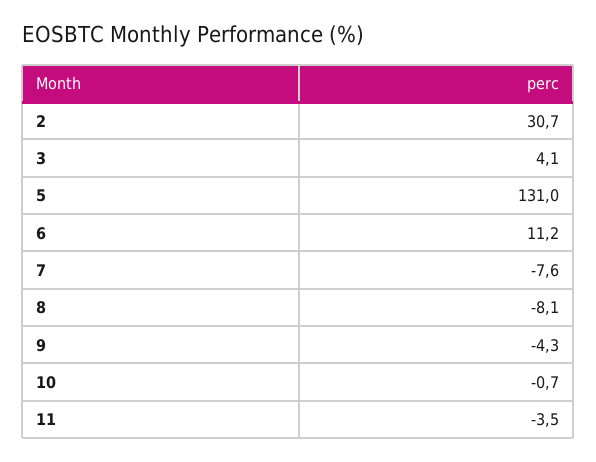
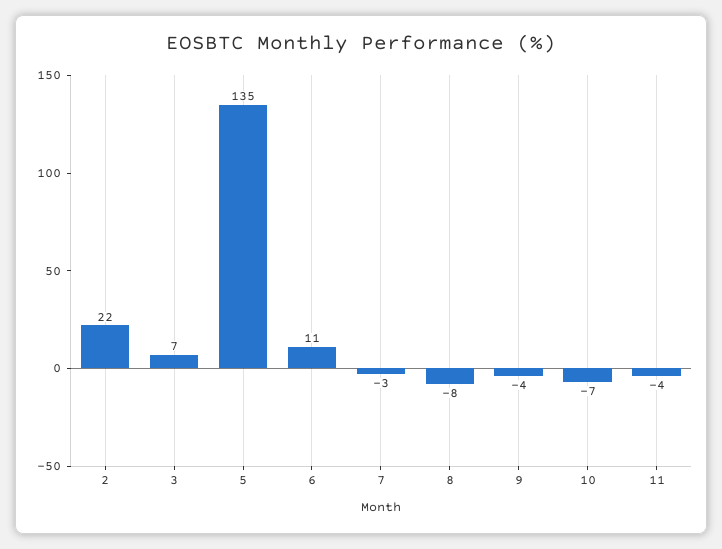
2: 30.7 -> 22
3: 4.1 -> 7
5: 131 -> 135
7: -7.6 -> -3
10: -0.7 -> -7

